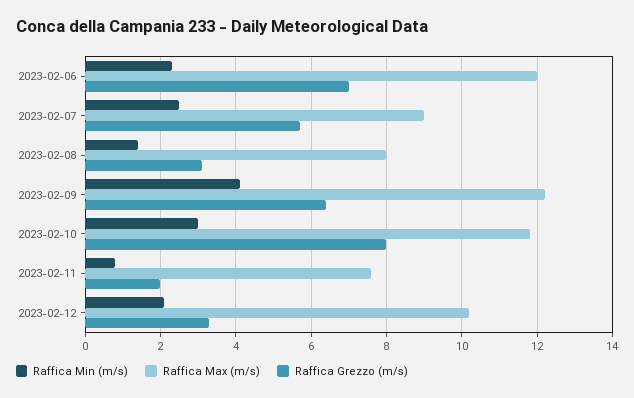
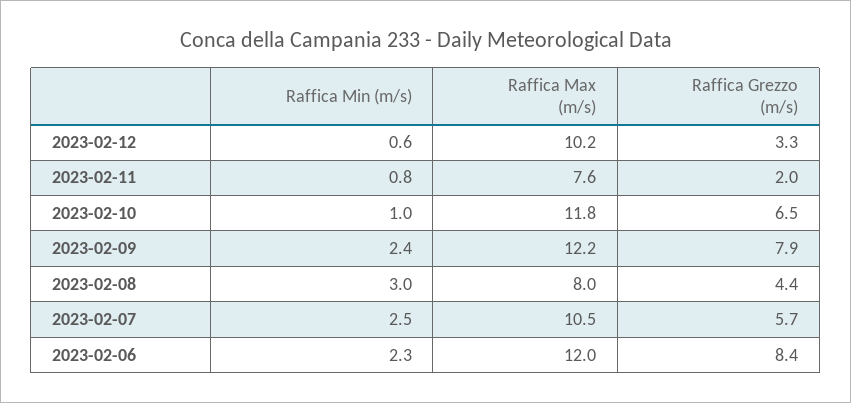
Raffica Grezzo (m/s), 2023-02-06: 7 -> 8.4
Raffica Max (m/s), 2023-02-07: 9 -> 10.5
Raffica Min (m/s), 2023-02-08: 1.5 -> 3
Raffica Grezzo (m/s), 2023-02-08: 3 -> 4.4
Raffica Min (m/s), 2023-02-09: 4 -> 2.4
Raffica Grezzo (m/s), 2023-02-09: 6.5 -> 7.9
Raffica Min (m/s), 2023-02-10: 3 -> 1
Raffica Grezzo (m/s), 2023-02-10: 8 -> 6.5
Raffica Min (m/s), 2023-02-12: 2 -> 0.6

